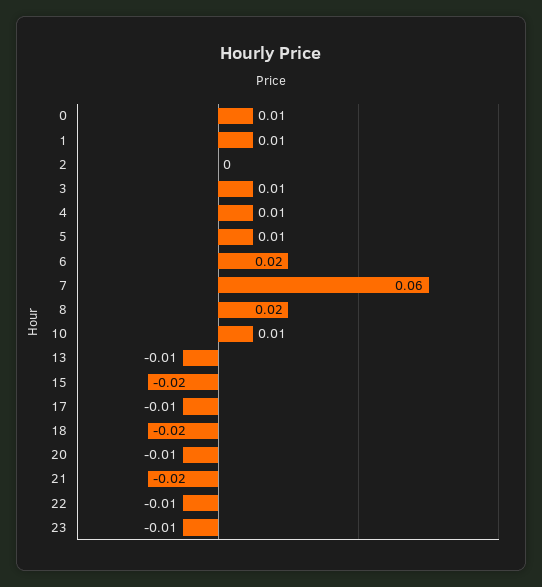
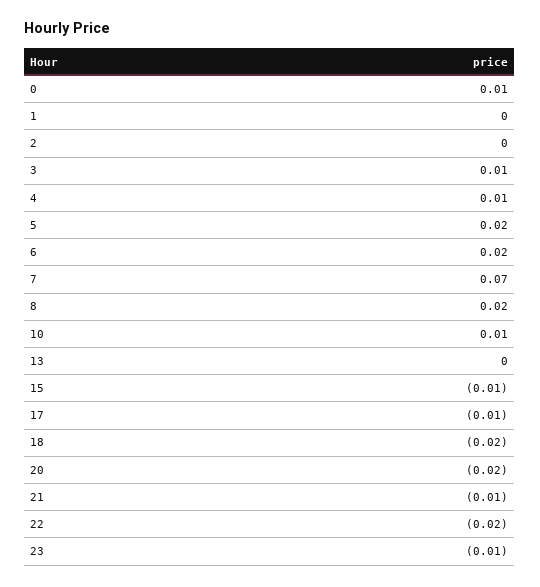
1: 0.01 -> 0
5: 0.01 -> 0.02
7: 0.06 -> 0.07
13: -0.01 -> 0
15: -0.02 -> -0.01
20: -0.01 -> -0.02
21: -0.02 -> -0.01
22: -0.01 -> -0.02

